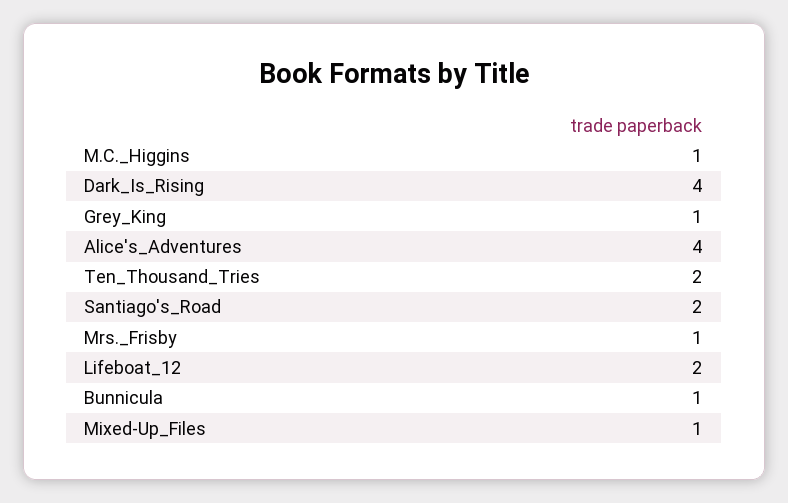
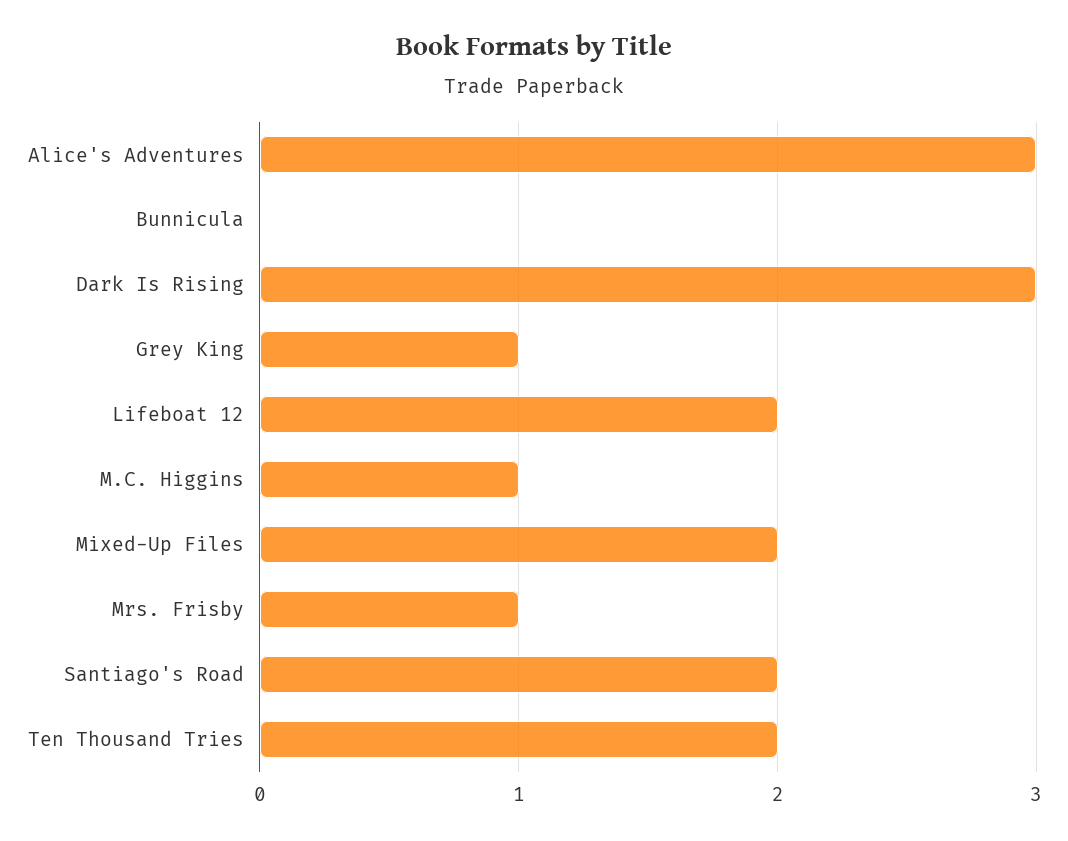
Dark_Is_Rising: 4 -> 3
Alice's_Adventures: 4 -> 3
Bunnicula: 1 -> 0
Mixed-Up_Files: 1 -> 2

